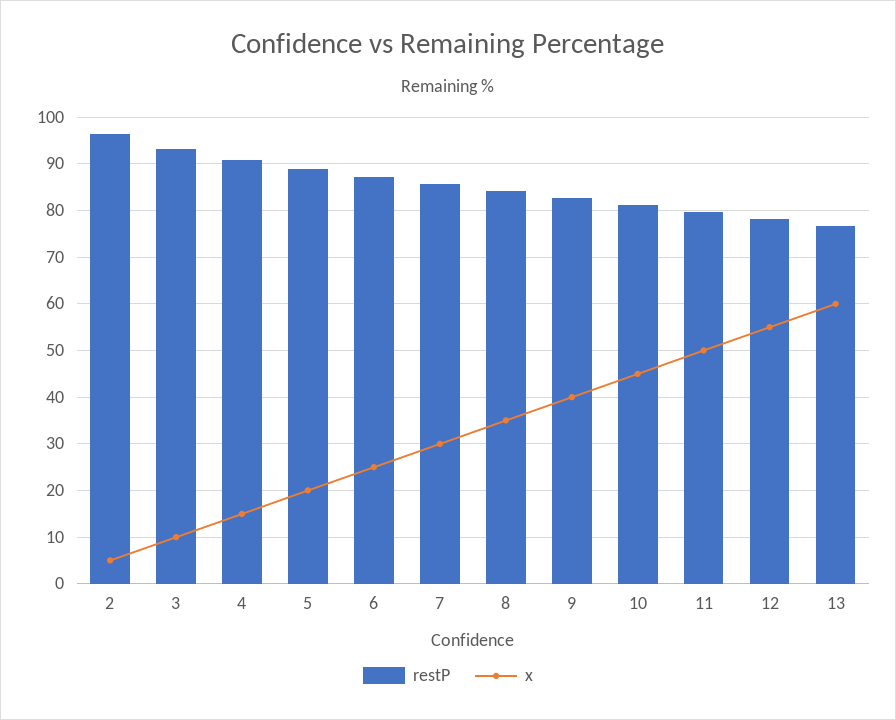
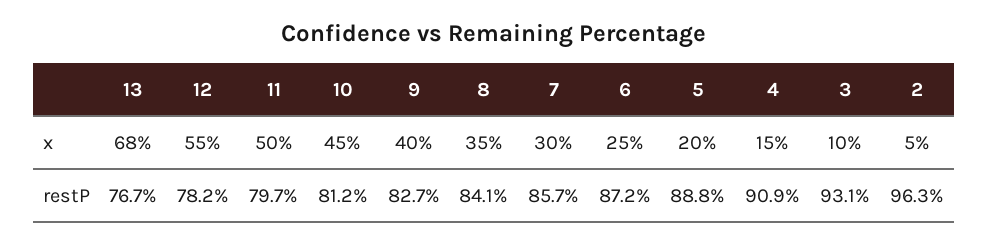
x, 13: 60 -> 68

